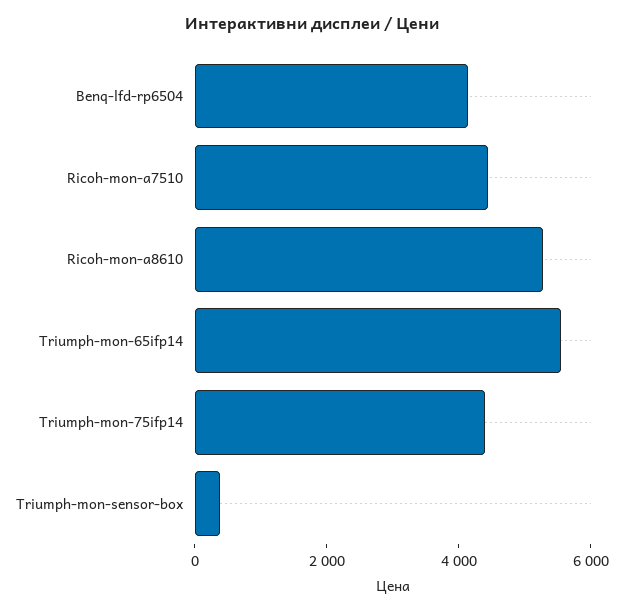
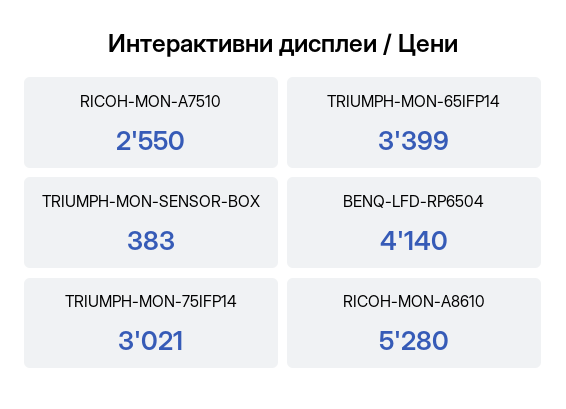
Ricoh-mon-a7510: 4500 -> 2550
Triumph-mon-65ifp14: 5500 -> 3399
Triumph-mon-75ifp14: 4500 -> 3021

